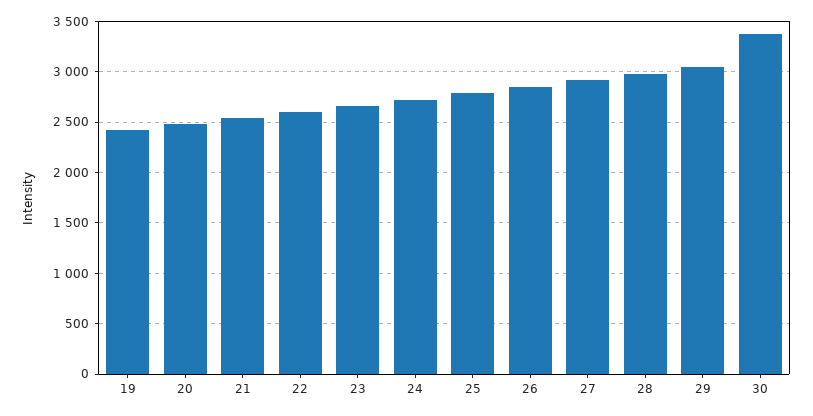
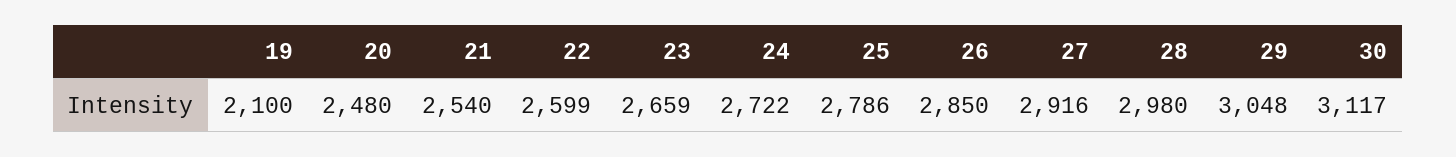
19: 2400 -> 2100
30: 3400 -> 3117

